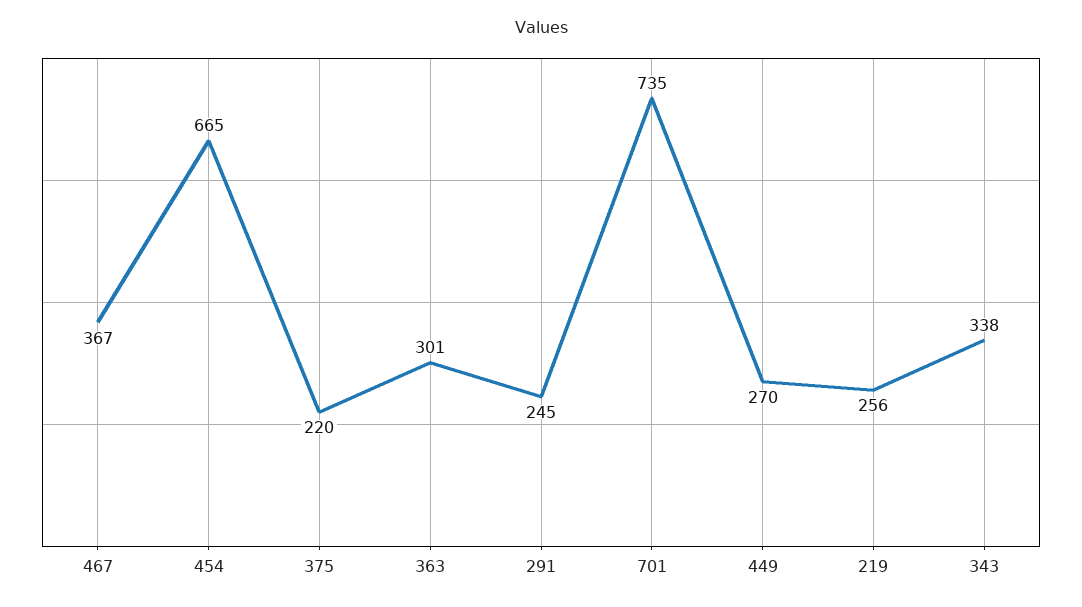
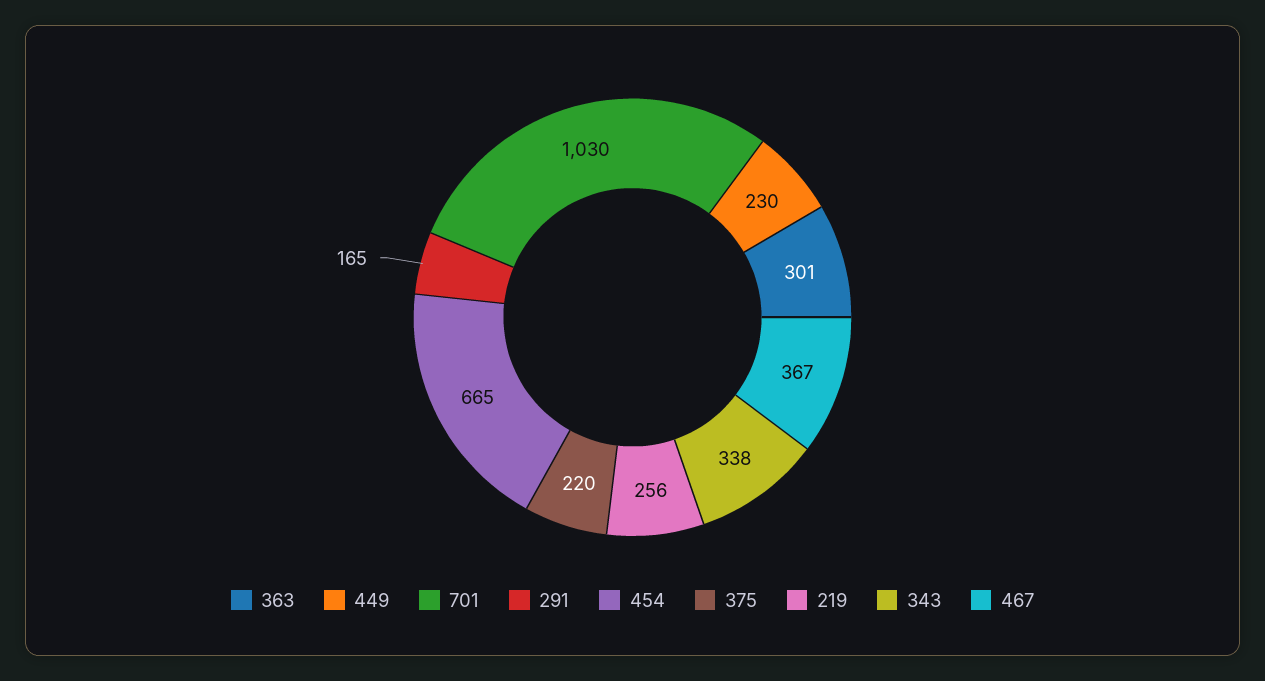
291: 245 -> 165
701: 735 -> 1030
449: 270 -> 230

